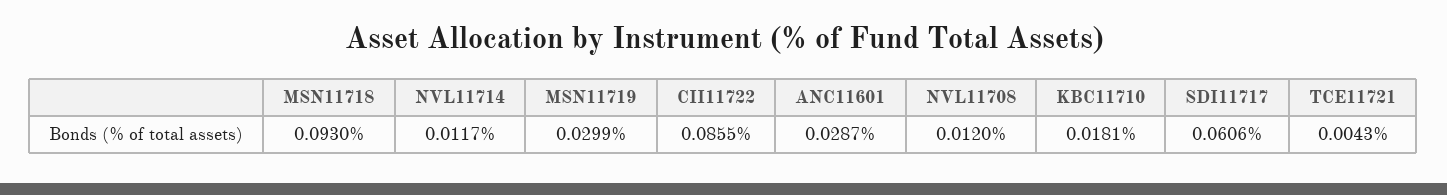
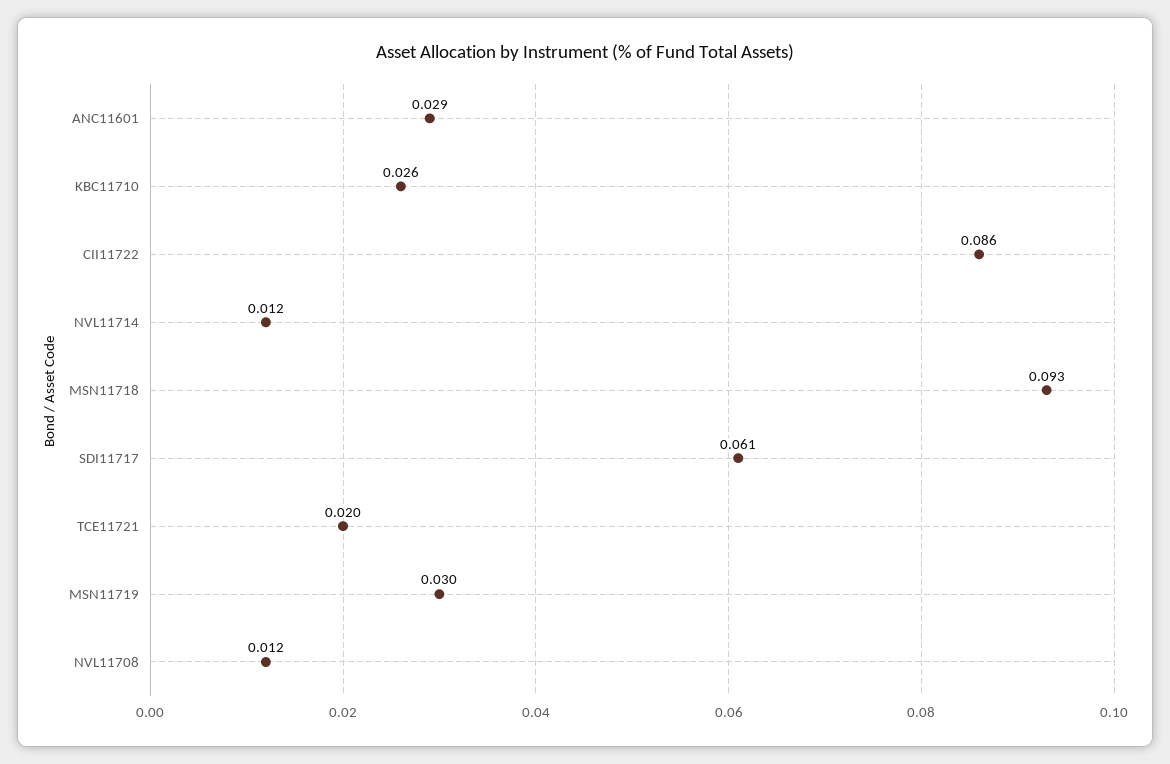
KBC11710: 0.0181 -> 0.026
TCE11721: 0.0043 -> 0.02

